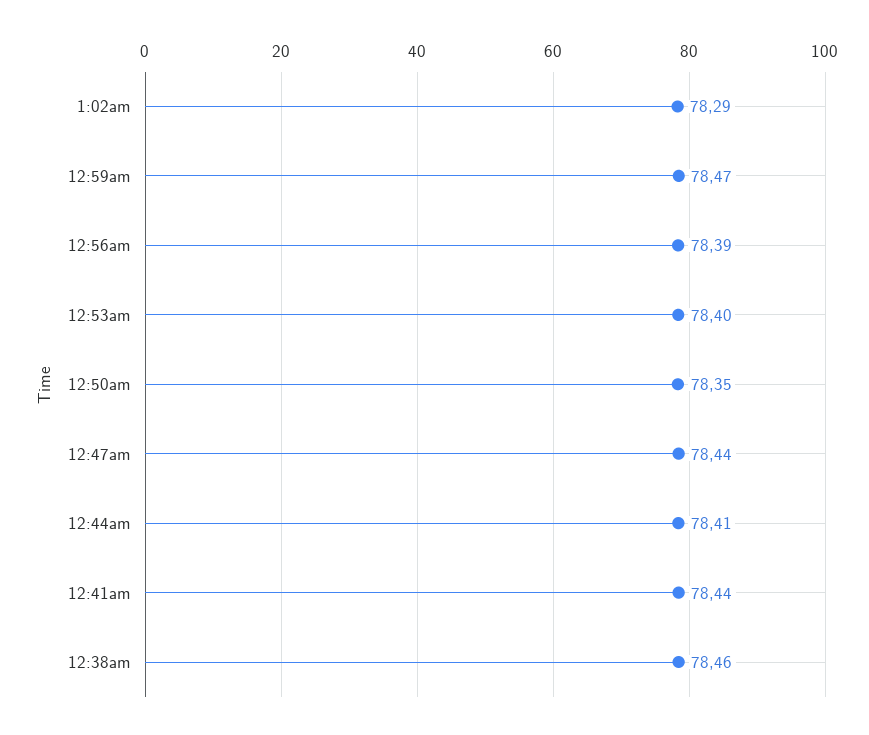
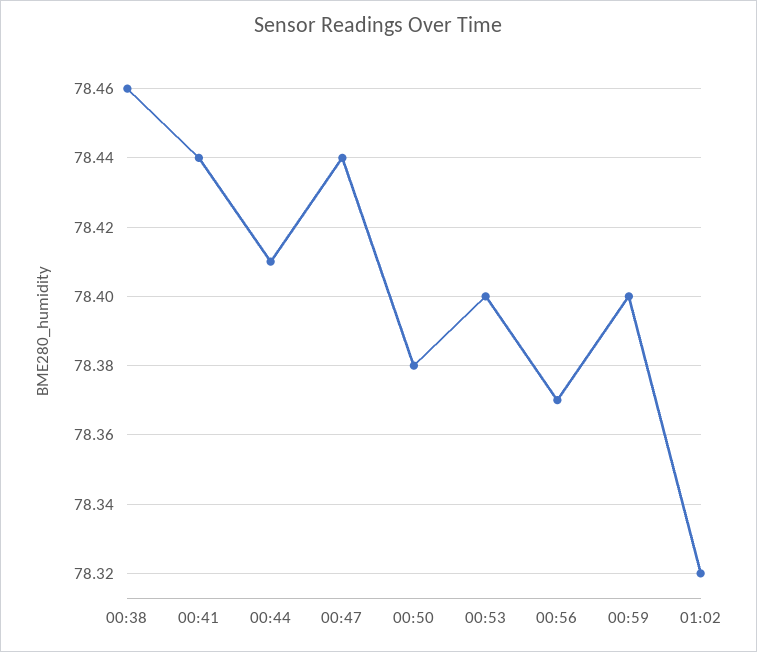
1:02am: 78.29 -> 78.32
12:59am: 78.47 -> 78.4
12:56am: 78.39 -> 78.37
12:50am: 78.35 -> 78.38

